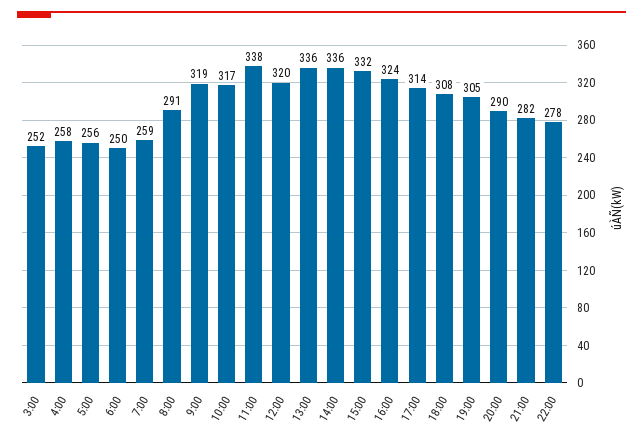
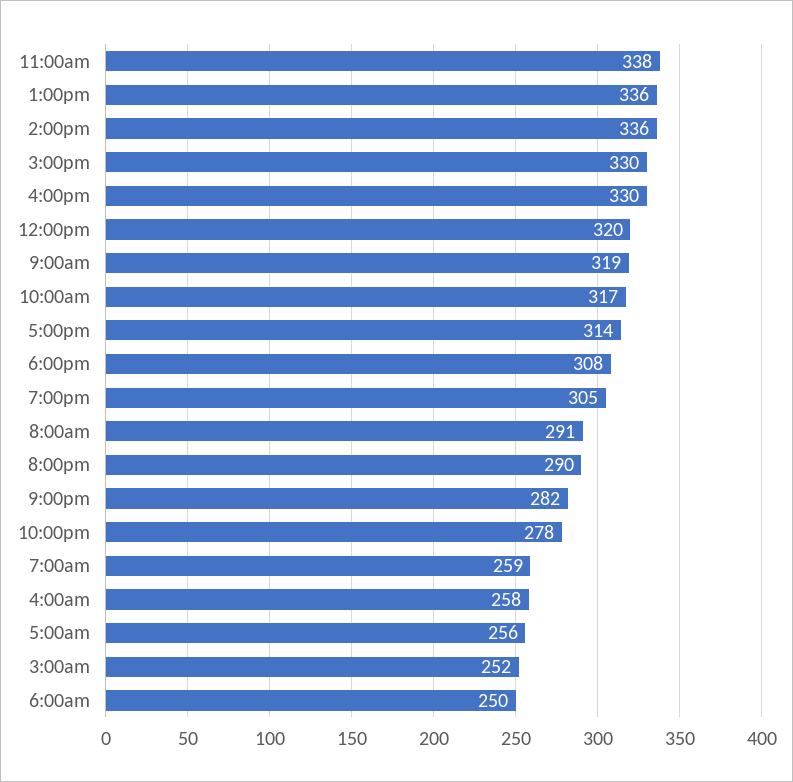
15:00: 332 -> 330
16:00: 324 -> 330

